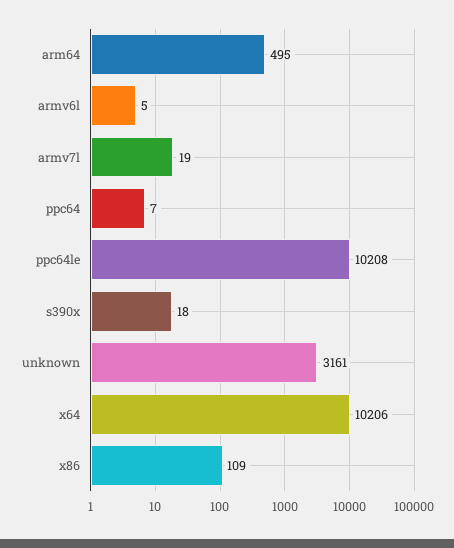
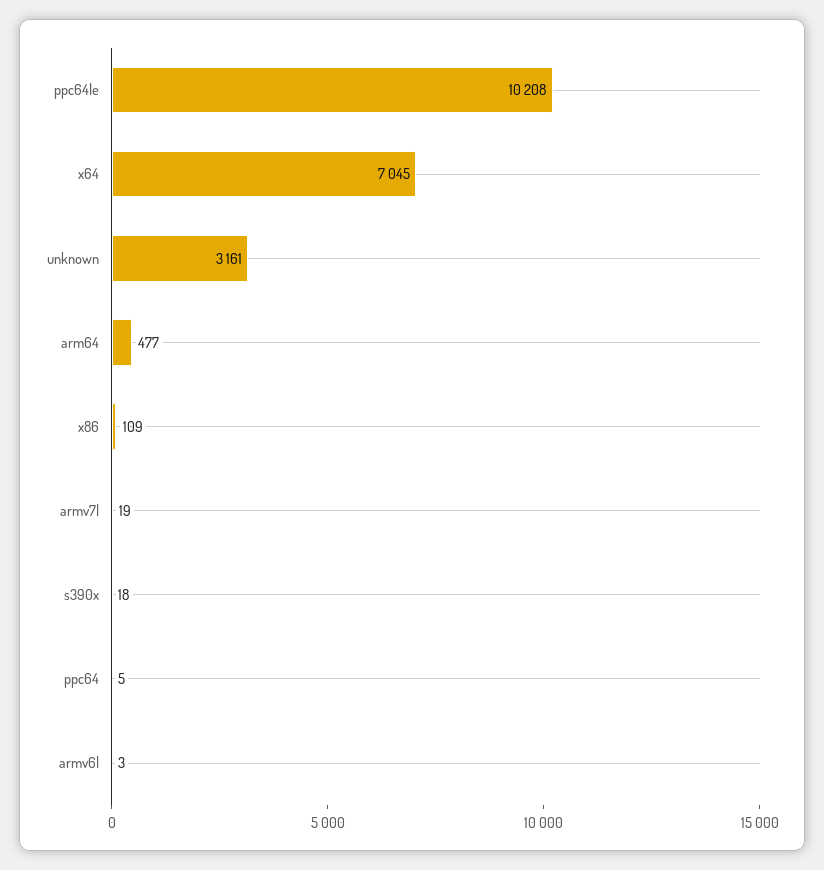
arm64: 495 -> 477
armv6l: 5 -> 3
ppc64: 7 -> 5
x64: 10206 -> 7045

